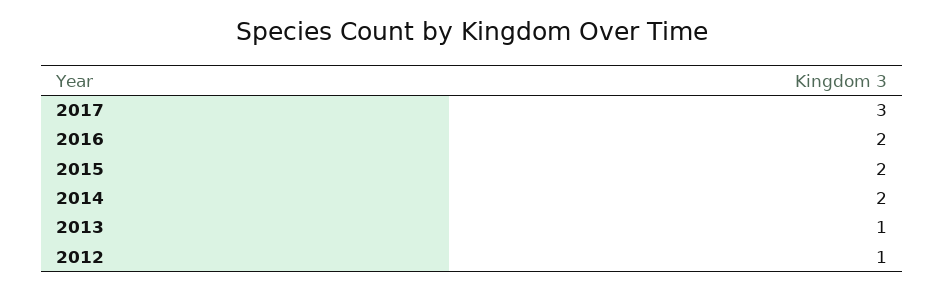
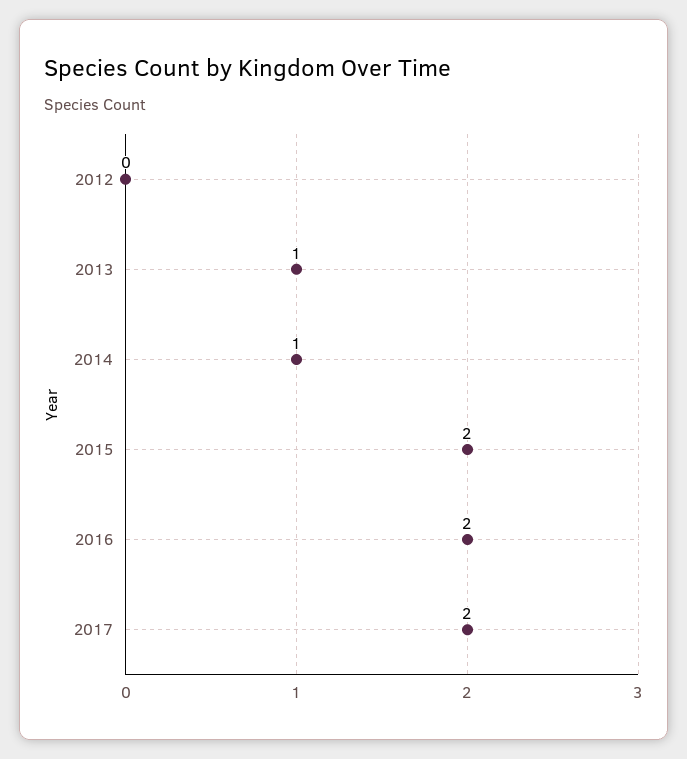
2017: 3 -> 2
2014: 2 -> 1
2012: 1 -> 0

